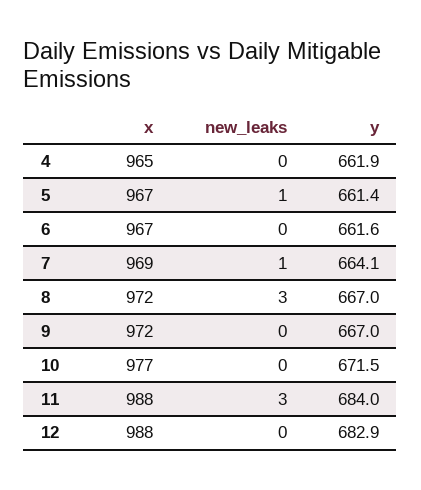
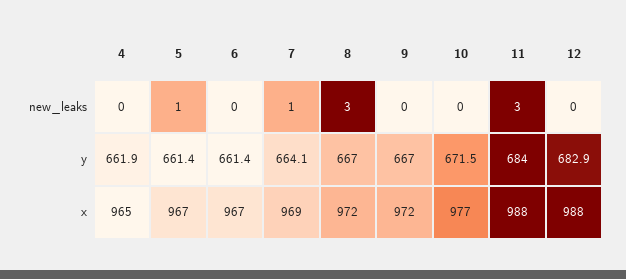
y, 6: 661.6 -> 661.4

